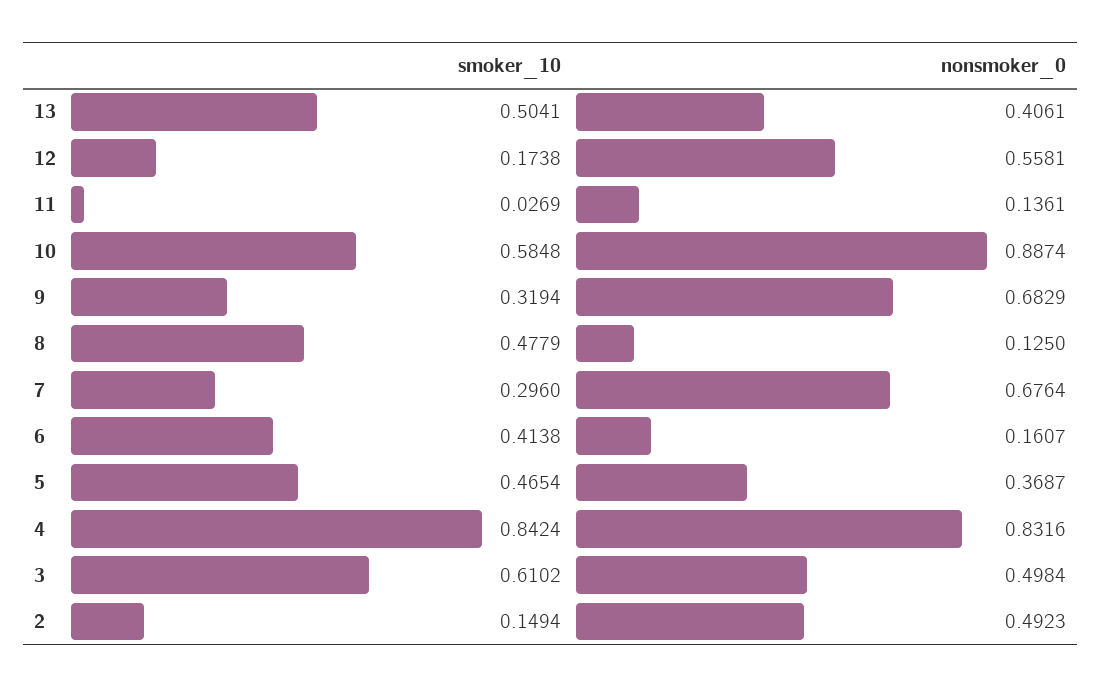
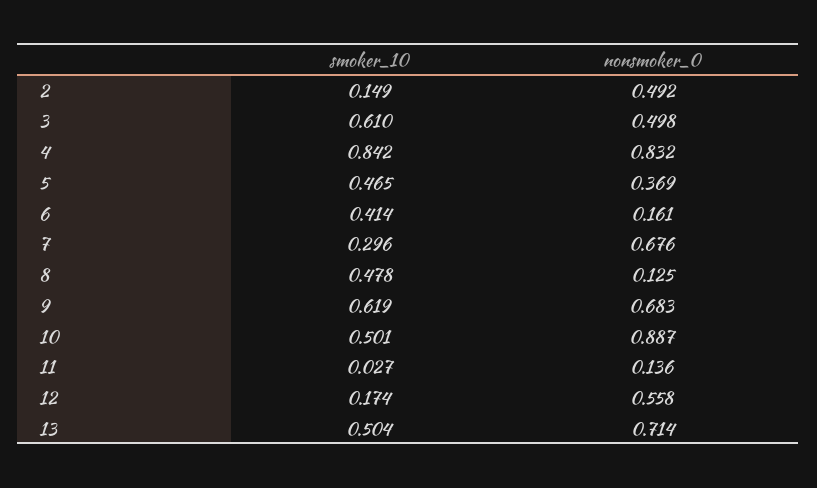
nonsmoker_0, 13: 0.4061 -> 0.714
smoker_10, 10: 0.5848 -> 0.501
smoker_10, 9: 0.3194 -> 0.619

